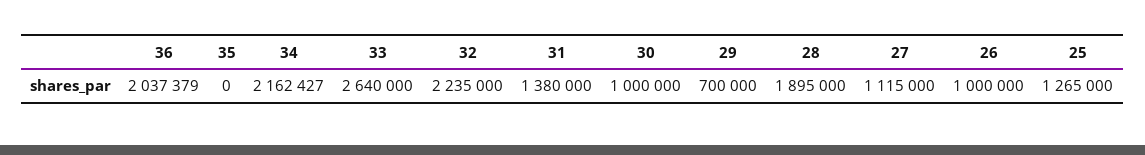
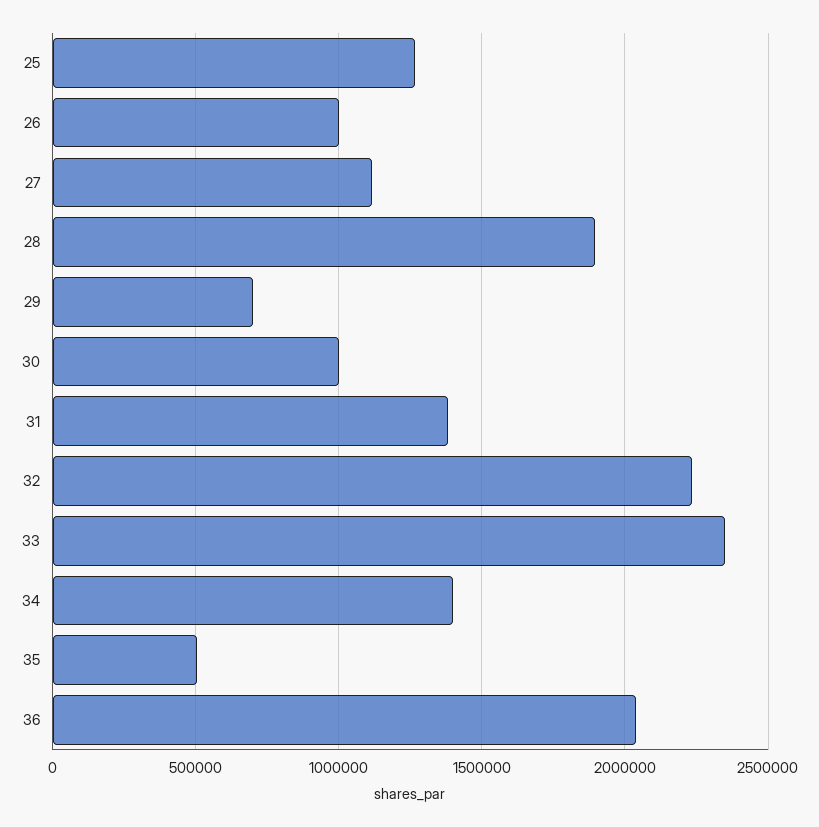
35: 0 -> 500000
34: 2162427 -> 1400000
33: 2640000 -> 2350000

